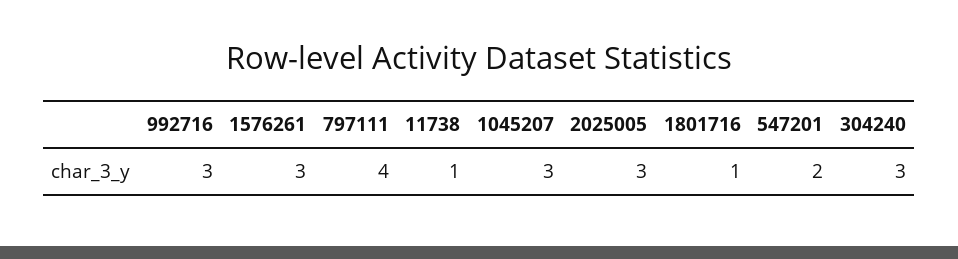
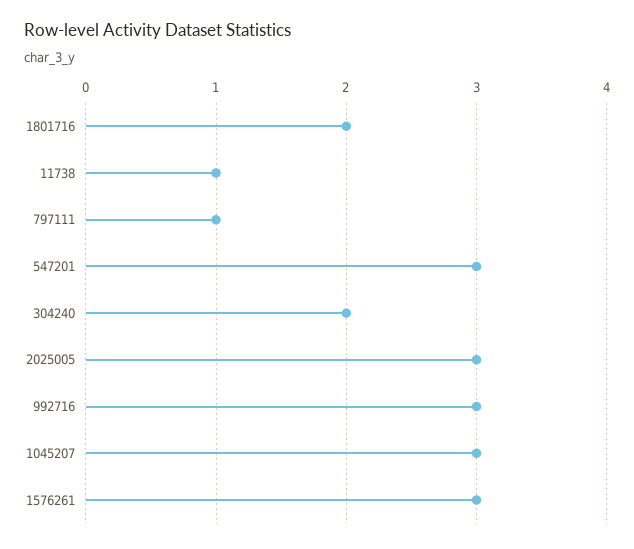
797111: 4 -> 1
1801716: 1 -> 2
547201: 2 -> 3
304240: 3 -> 2

